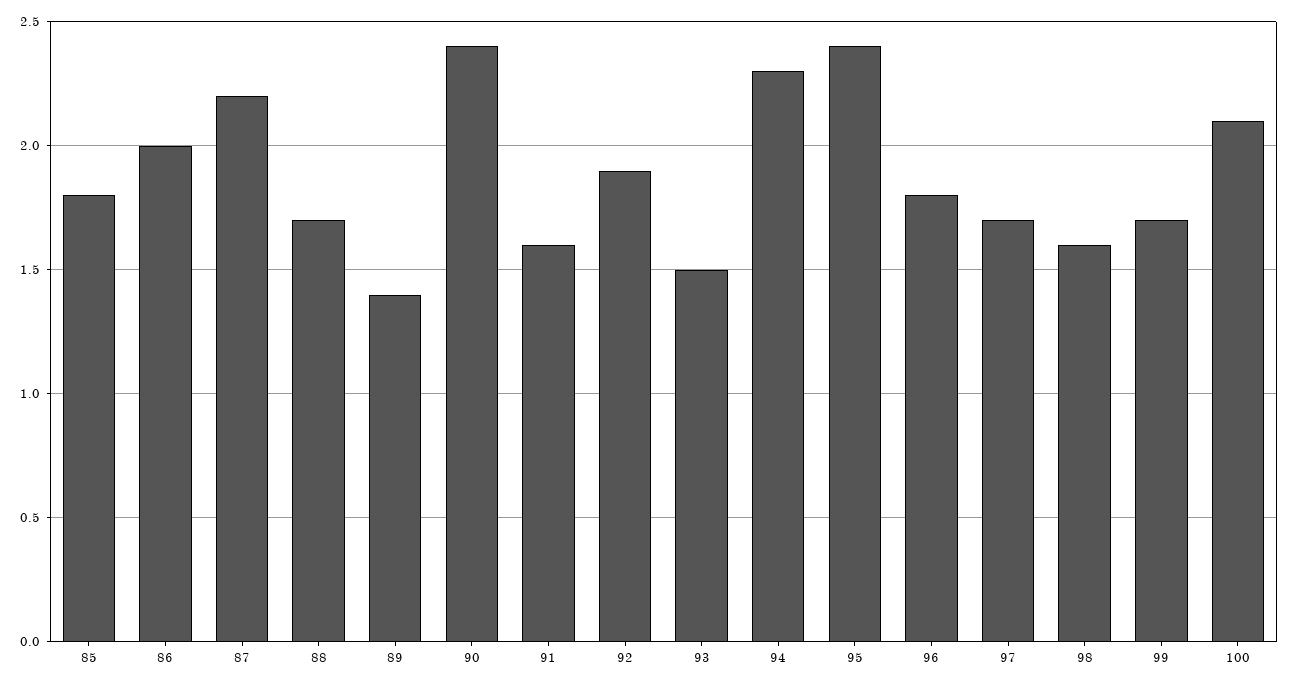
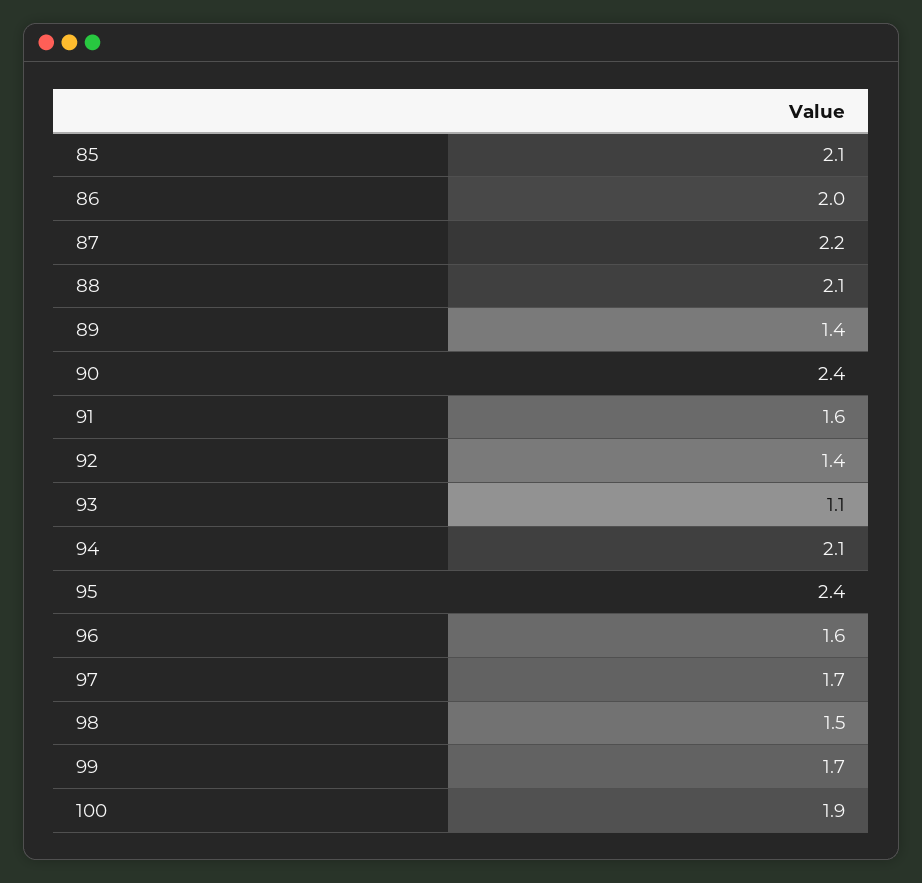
85: 1.8 -> 2.1
88: 1.7 -> 2.1
92: 1.9 -> 1.4
93: 1.5 -> 1.1
94: 2.3 -> 2.1
96: 1.8 -> 1.6
98: 1.6 -> 1.5
100: 2.1 -> 1.9

